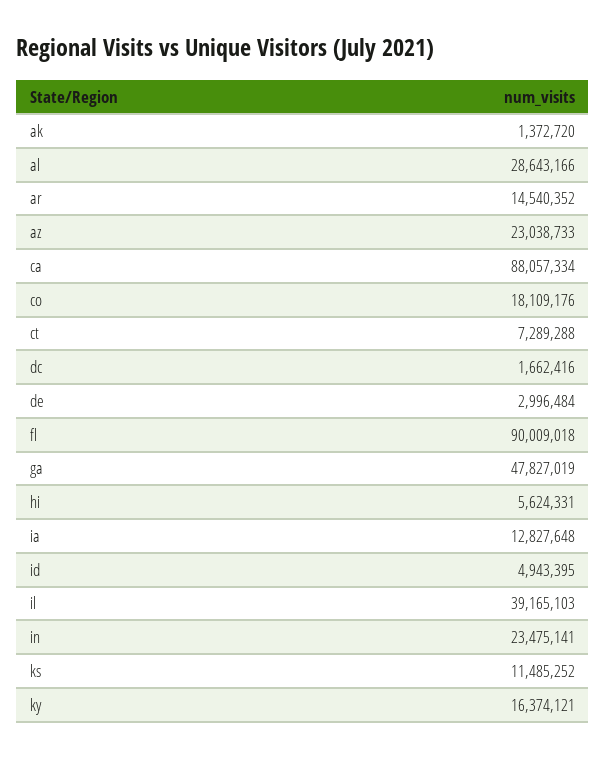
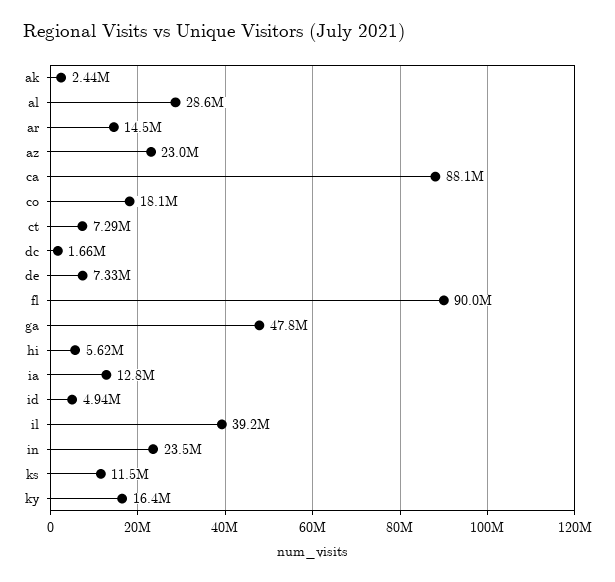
ak: 1372720 -> 2440000
de: 2996484 -> 7330000

